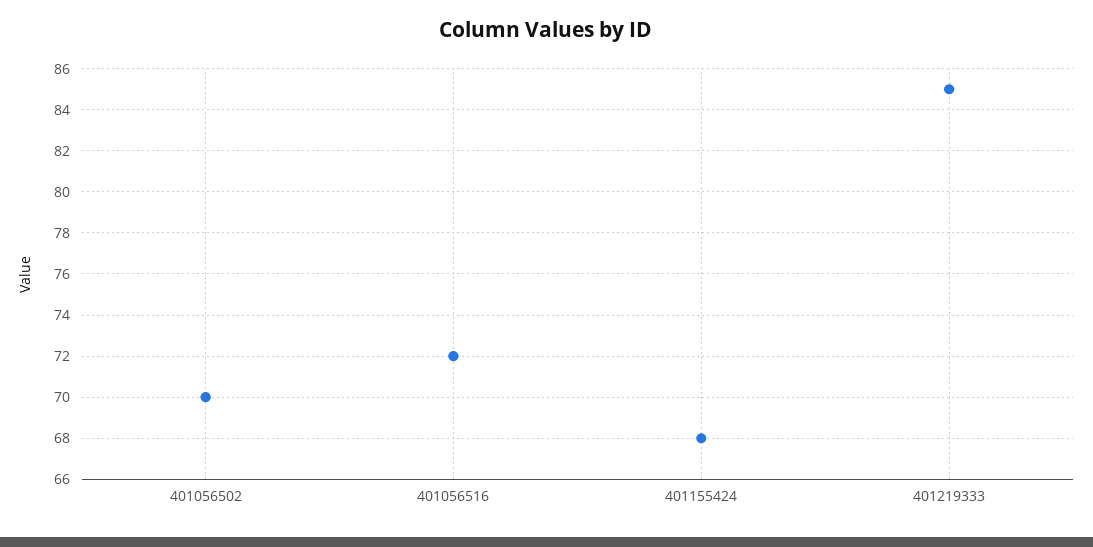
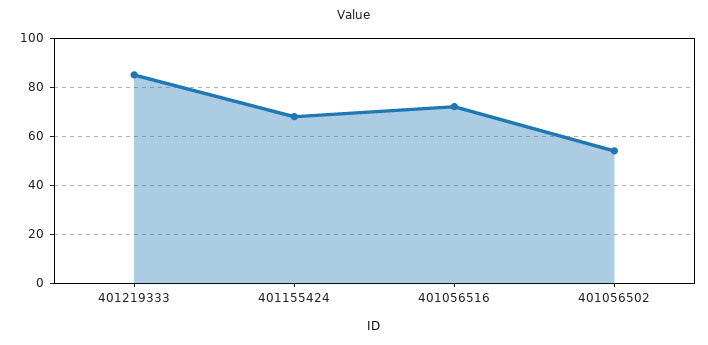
401056502: 70 -> 55

